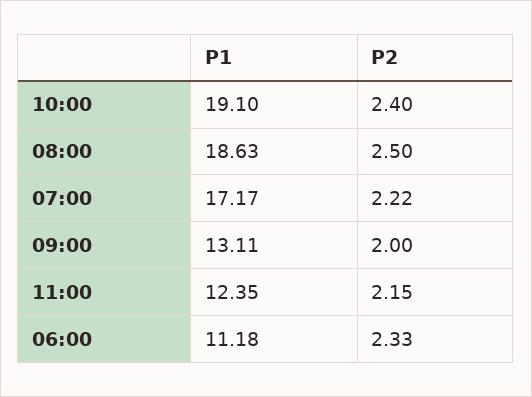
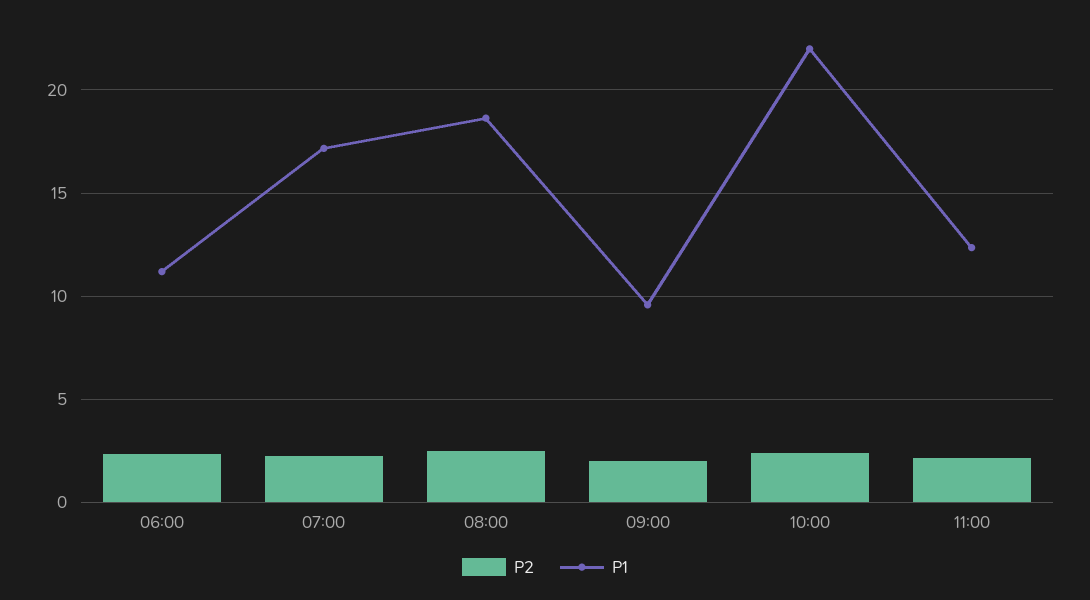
P1, 10:00: 19.1 -> 22
P1, 09:00: 13.11 -> 9.5

